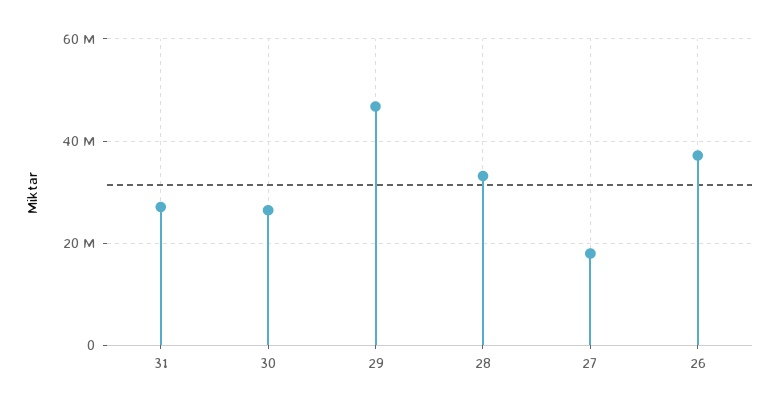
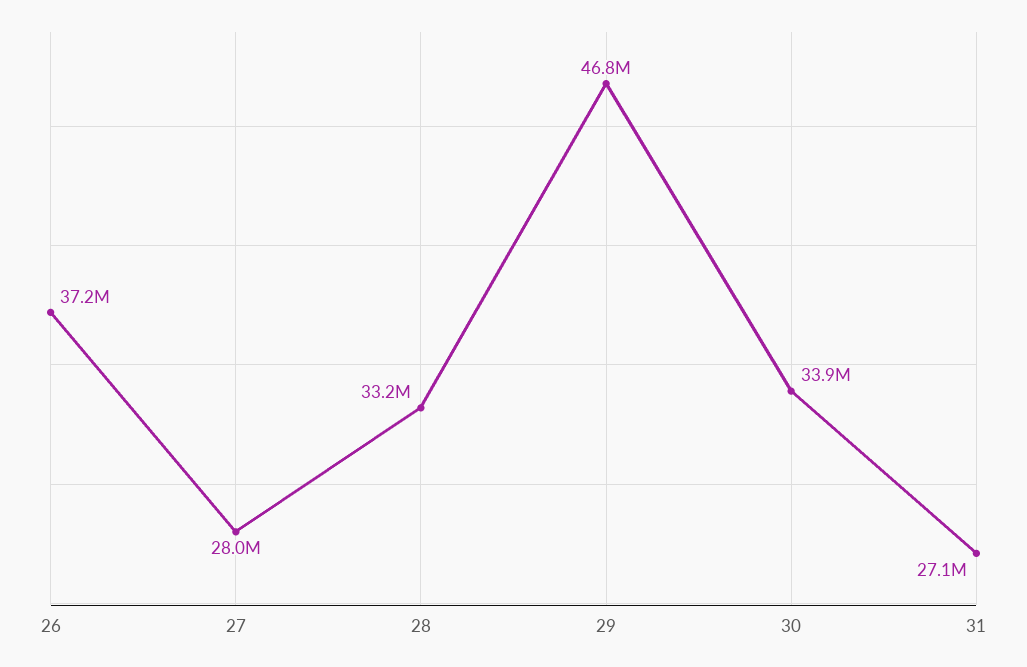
30: 26000000 -> 33900000
27: 18000000 -> 28000000

